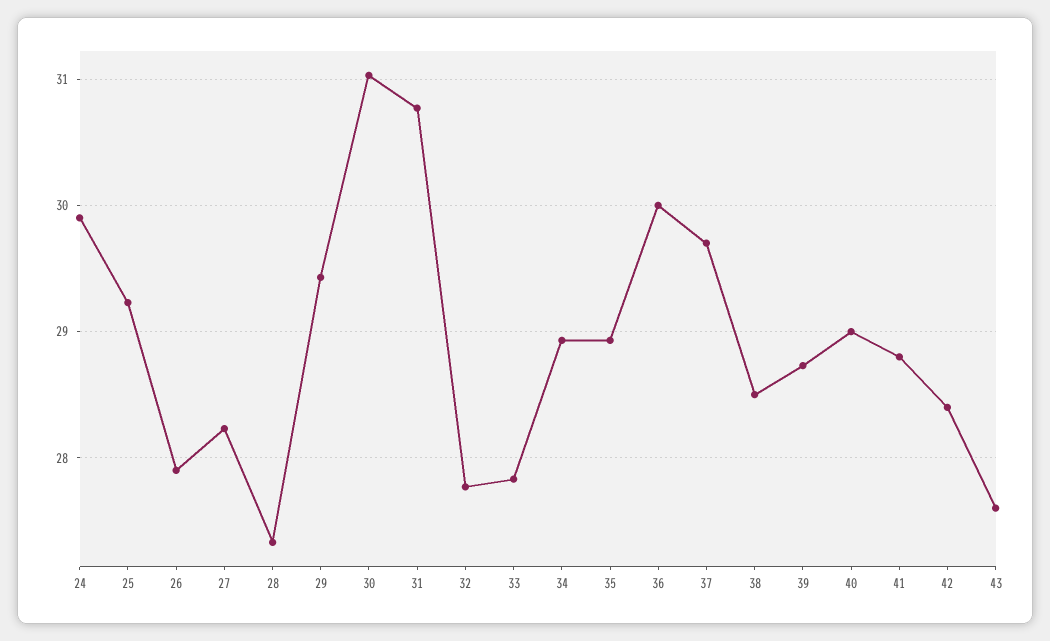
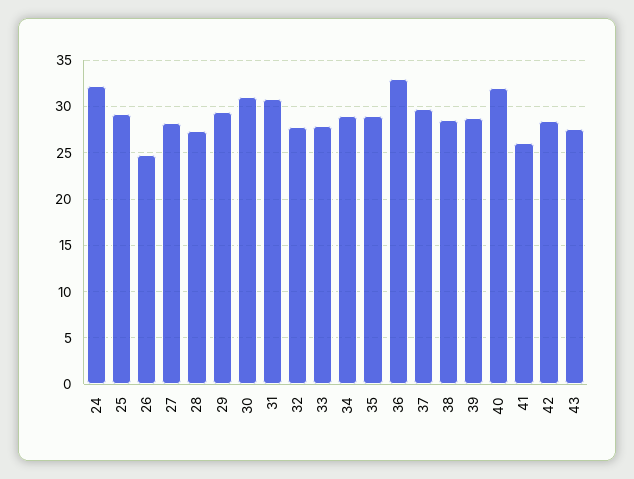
24: 29.9 -> 32
26: 27.9 -> 25
36: 30 -> 33
40: 29 -> 32
41: 28.8 -> 26

